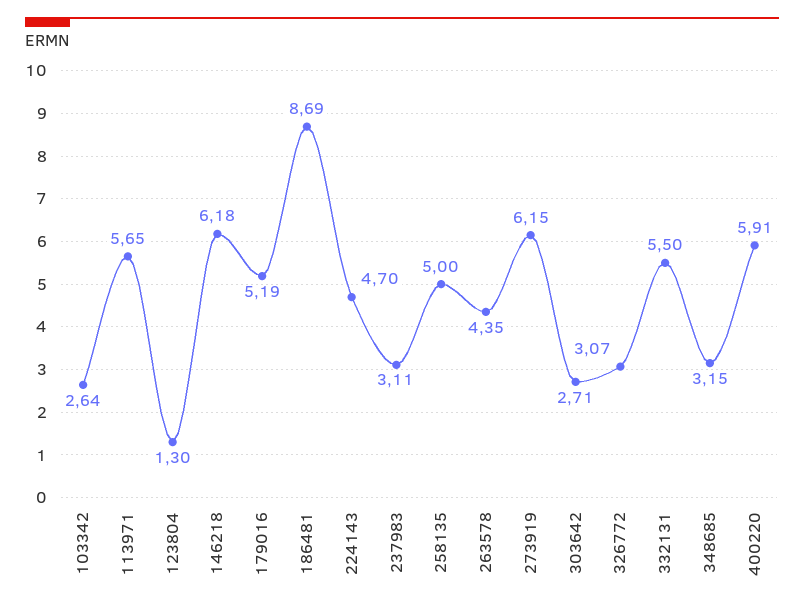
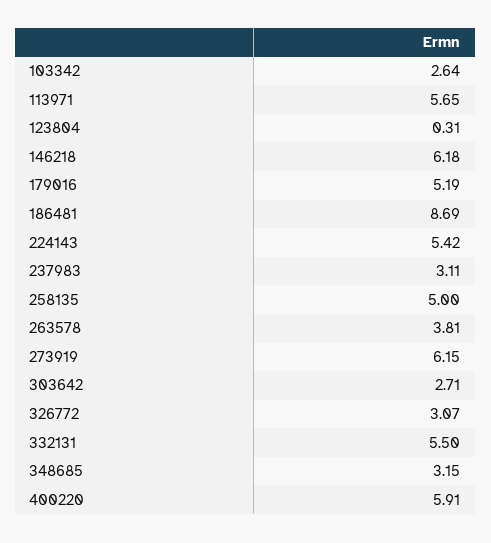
123804: 1.3 -> 0.31
224143: 4.7 -> 5.42
263578: 4.35 -> 3.81

